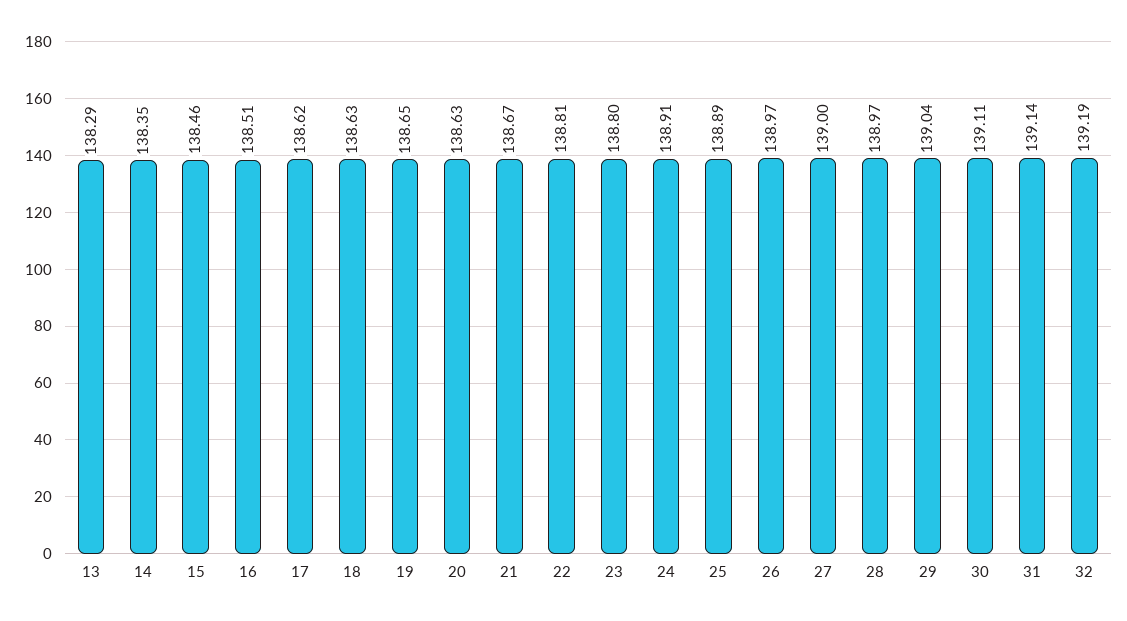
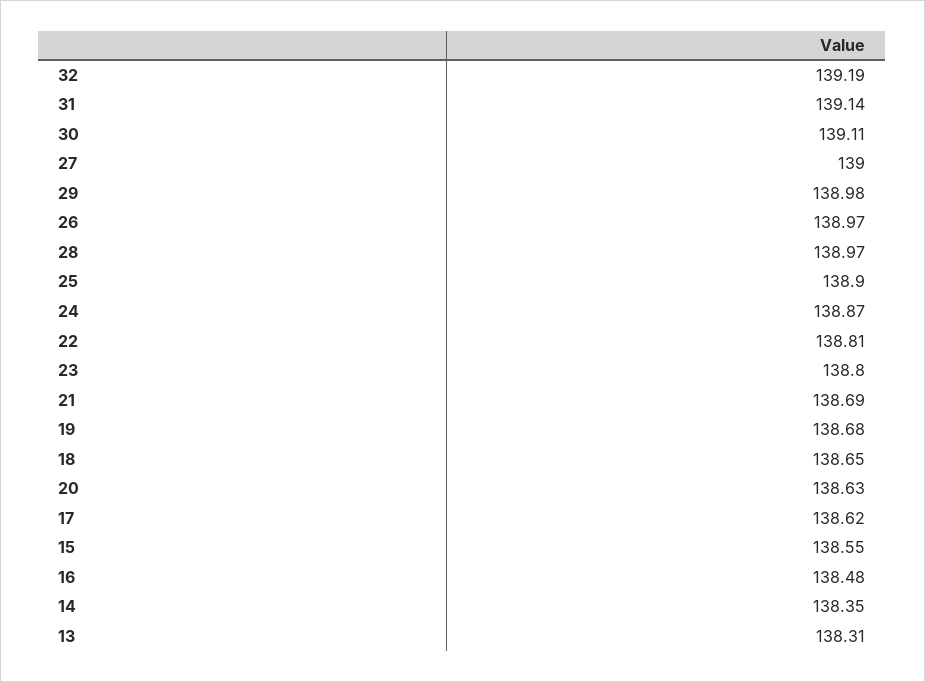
13: 138.29 -> 138.31
15: 138.46 -> 138.55
16: 138.51 -> 138.48
18: 138.63 -> 138.65
19: 138.65 -> 138.68
21: 138.67 -> 138.69
24: 138.91 -> 138.87
25: 138.89 -> 138.9
29: 139.04 -> 138.98

